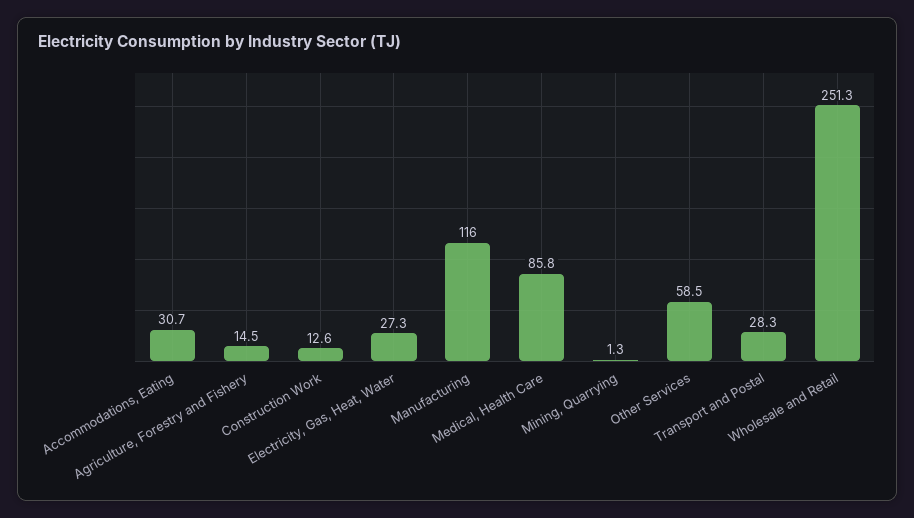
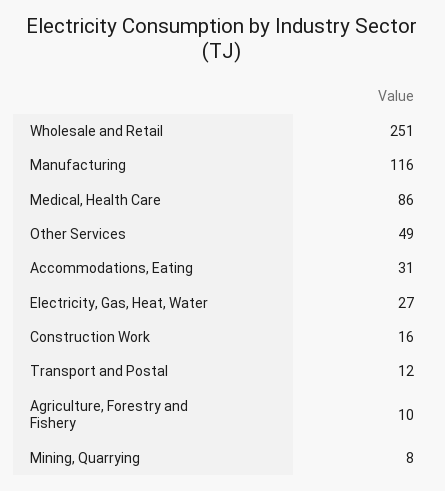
Agriculture, Forestry and Fishery: 14.5 -> 10
Construction Work: 12.6 -> 16
Mining, Quarrying: 1.3 -> 8
Other Services: 58.5 -> 49
Transport and Postal: 28.3 -> 12

